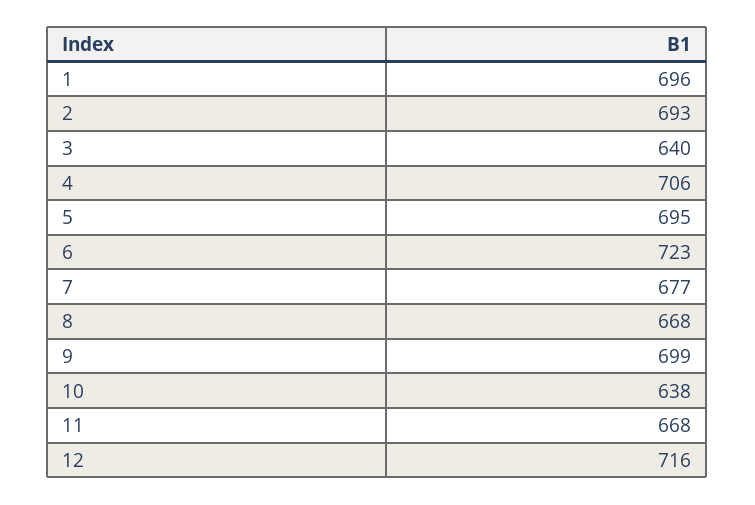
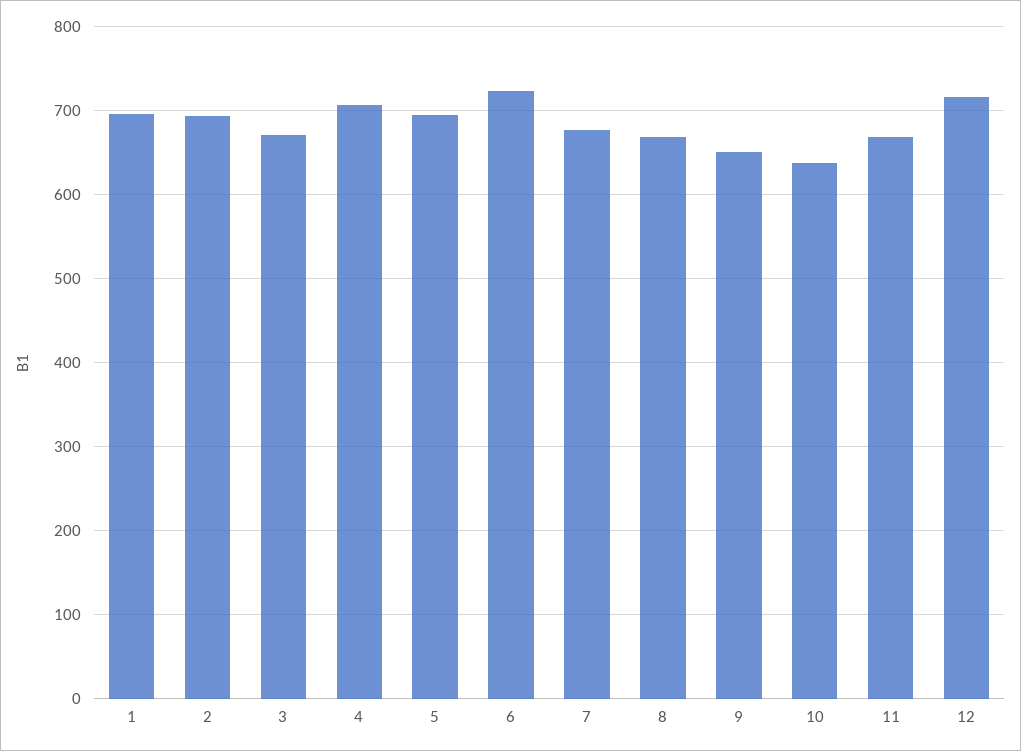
3: 640 -> 670
9: 699 -> 650

